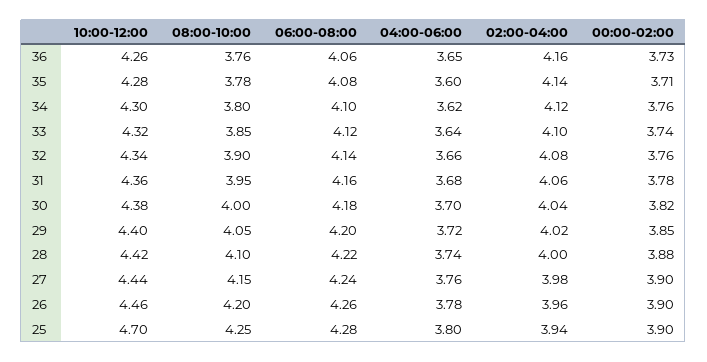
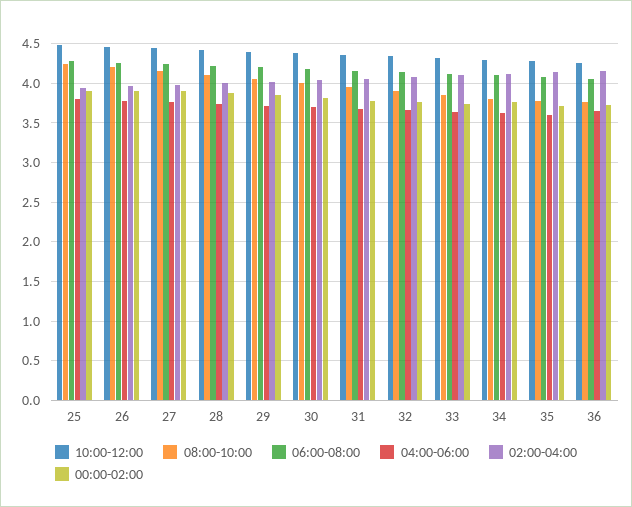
10:00-12:00, 25: 4.7 -> 4.5

